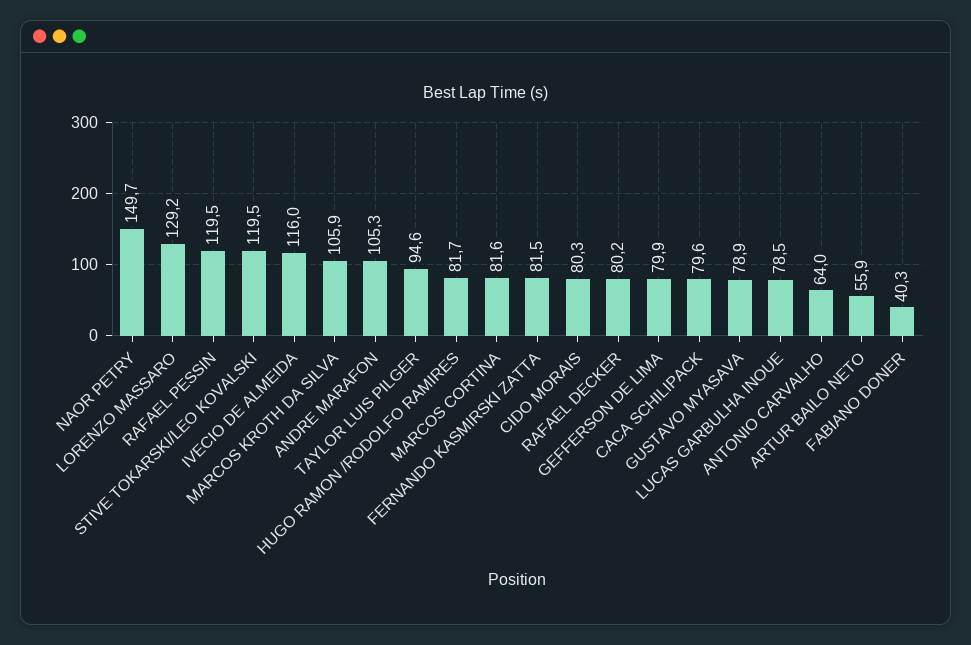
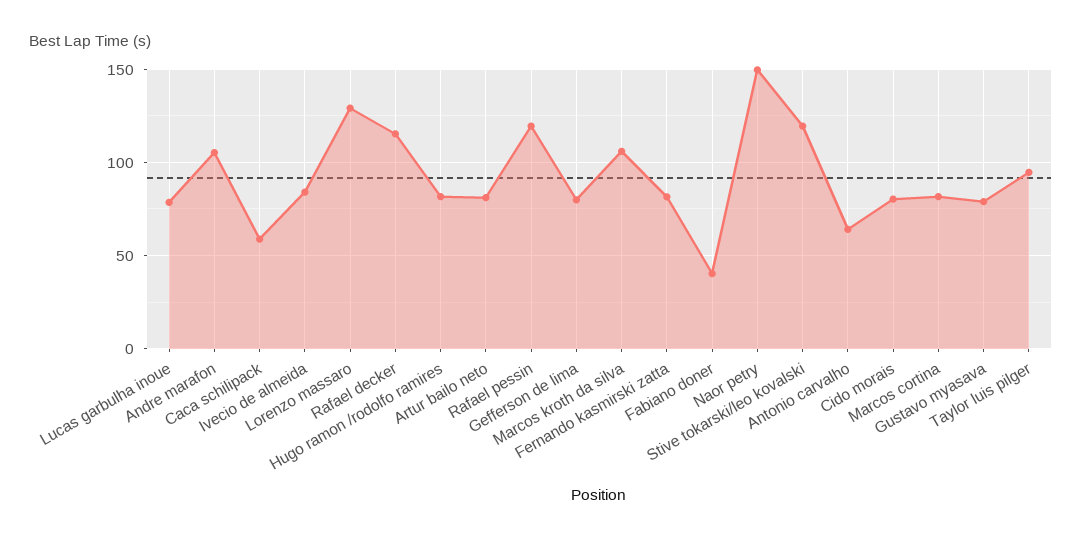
IVECIO DE ALMEIDA: 116 -> 85
RAFAEL DECKER: 80.2 -> 115
CACA SCHILIPACK: 79.6 -> 60
ARTUR BAILO NETO: 55.9 -> 80

